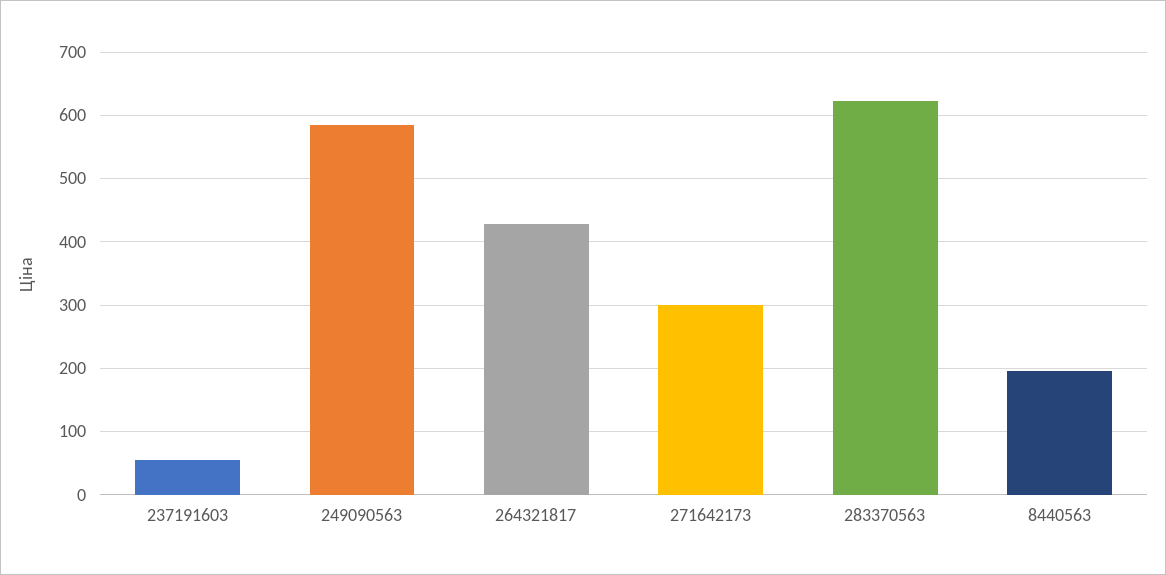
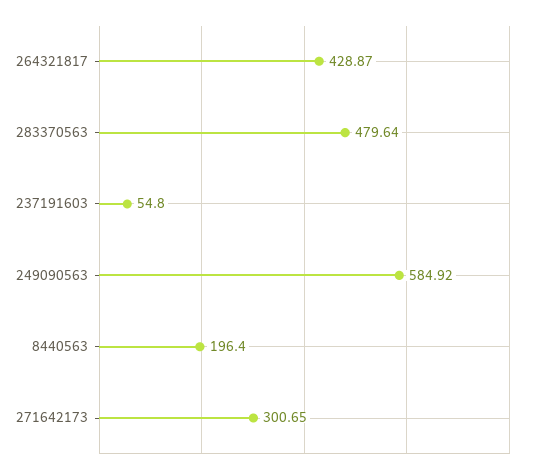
283370563: 620 -> 479.64

